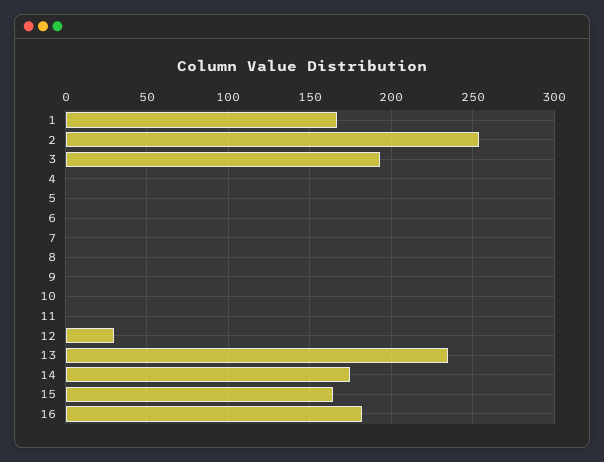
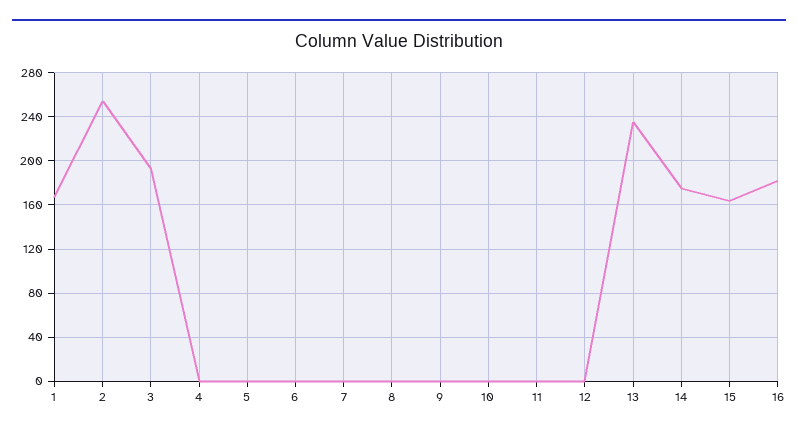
12: 30 -> 0

